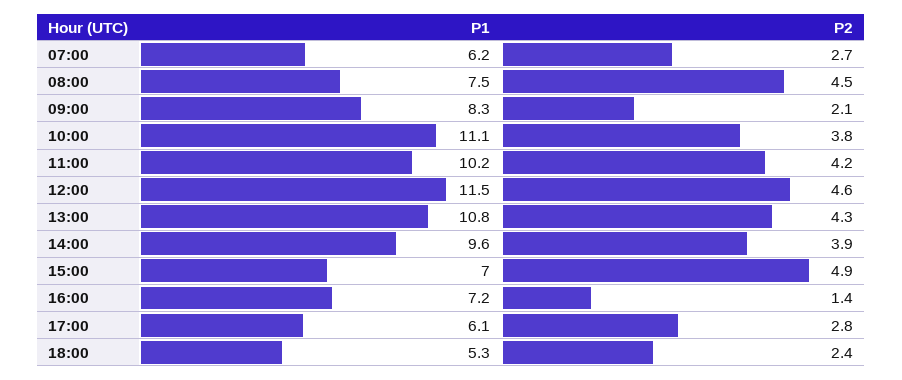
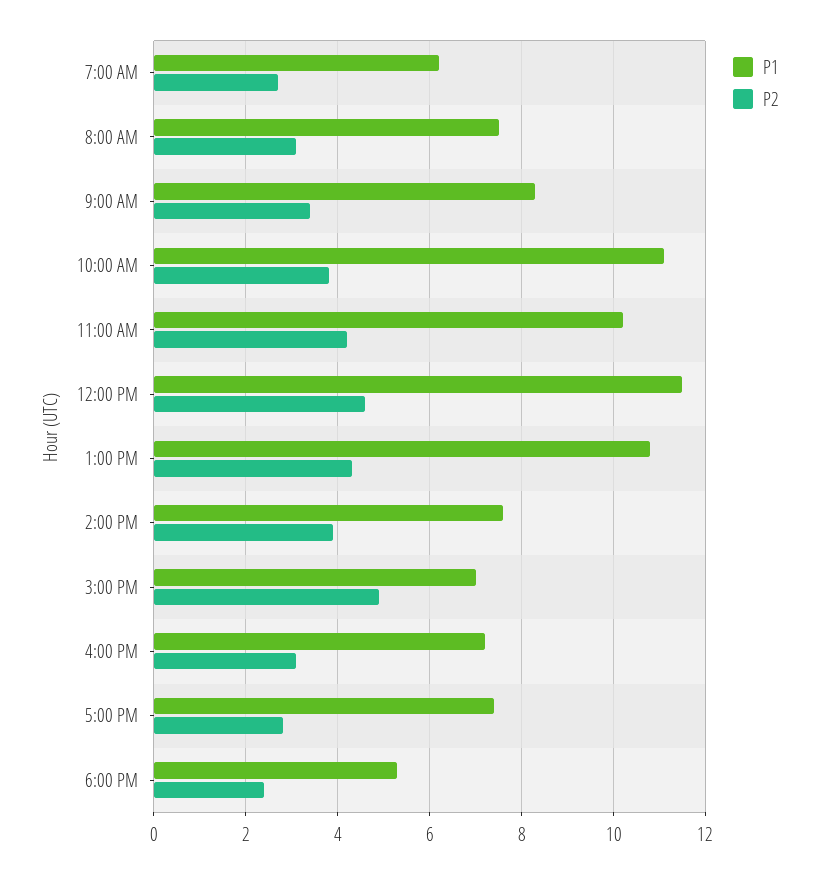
P2, 08:00: 4.5 -> 3
P2, 09:00: 2.1 -> 3.5
P1, 14:00: 9.6 -> 7.5
P2, 16:00: 1.4 -> 3
P1, 17:00: 6.1 -> 7.5

